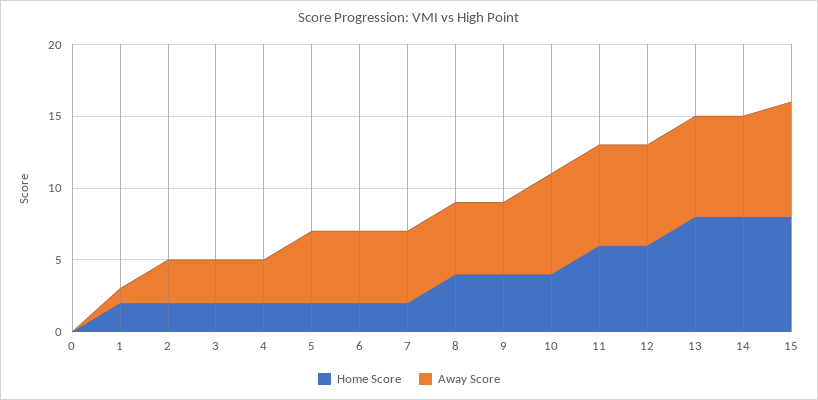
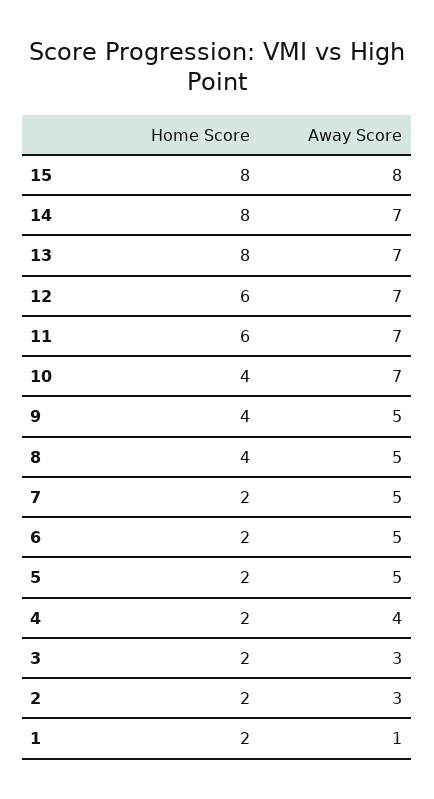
Home Score, 0: 0 -> none
Away Score, 0: 0 -> none
Away Score, 4: 3 -> 4

